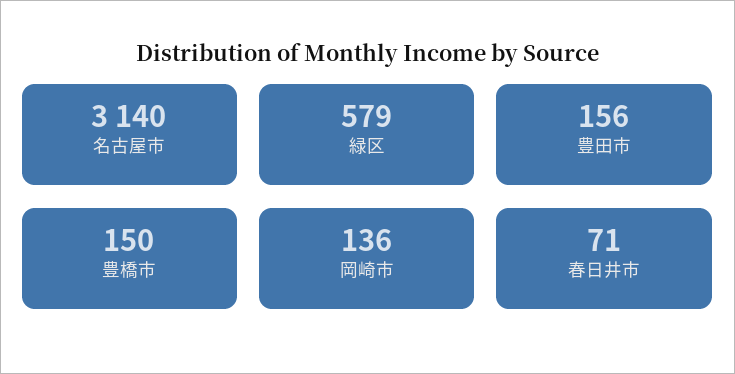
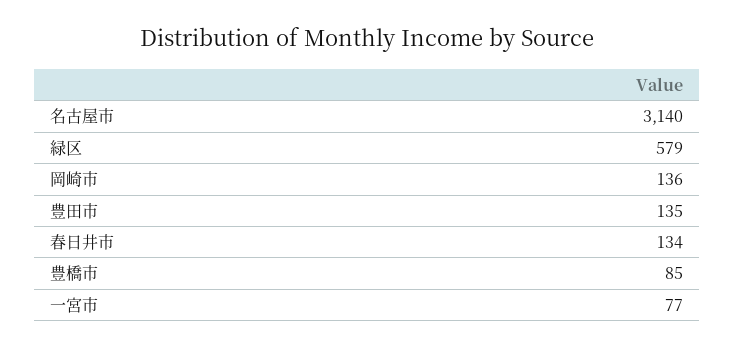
豊田市: 156 -> 135
豊橋市: 150 -> 85
春日井市: 71 -> 134
一宮市: none -> 77

